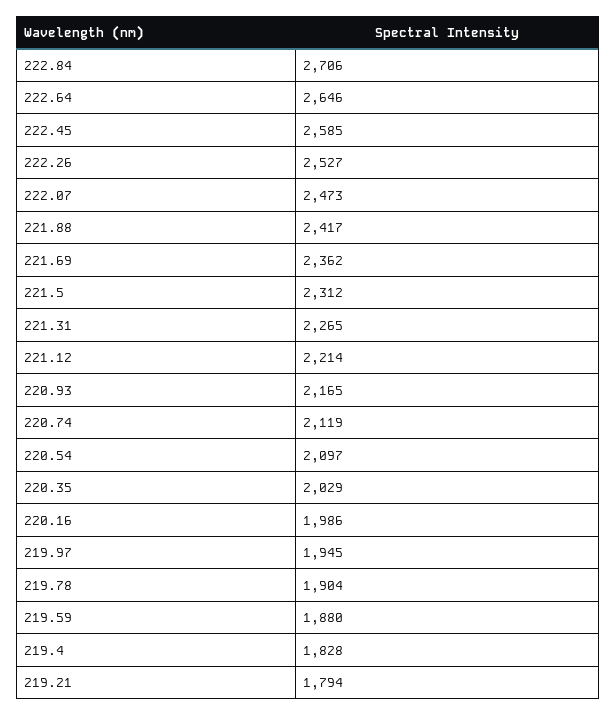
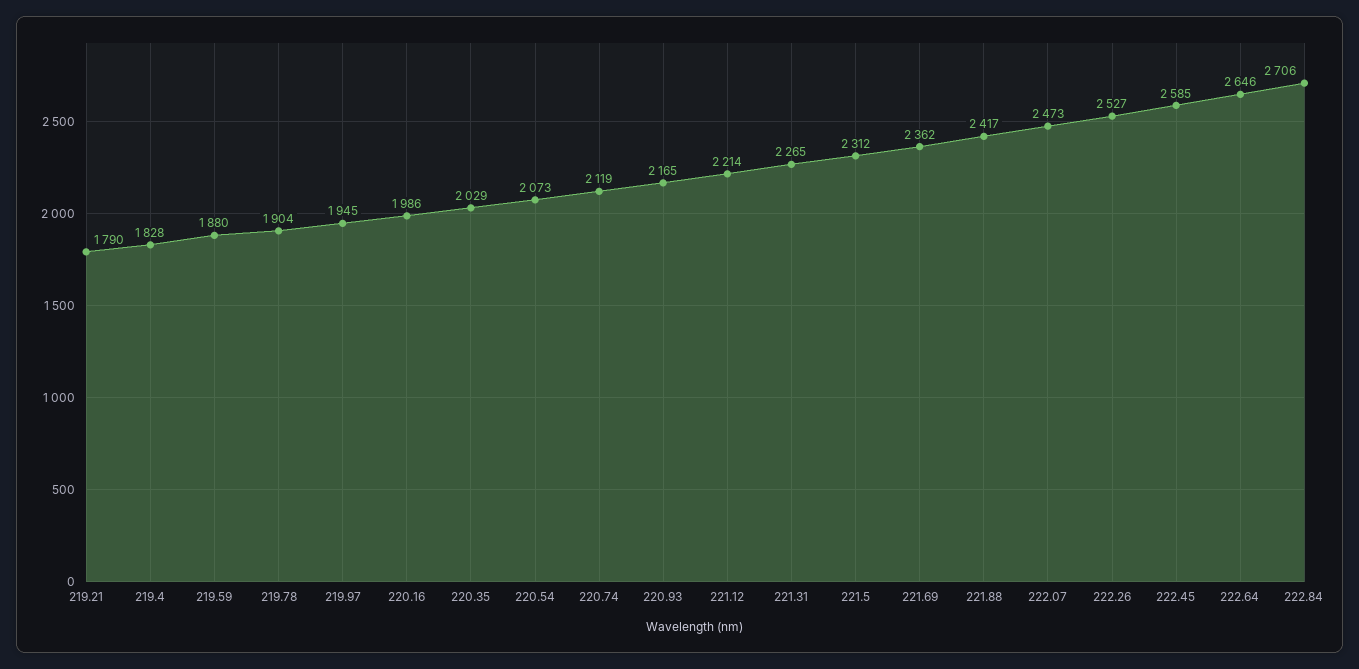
220.54: 2097 -> 2073
219.21: 1794 -> 1790

